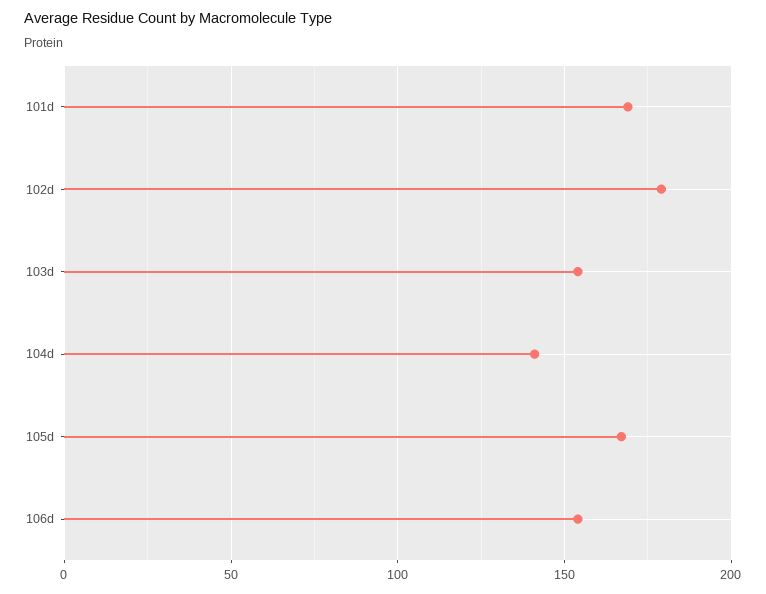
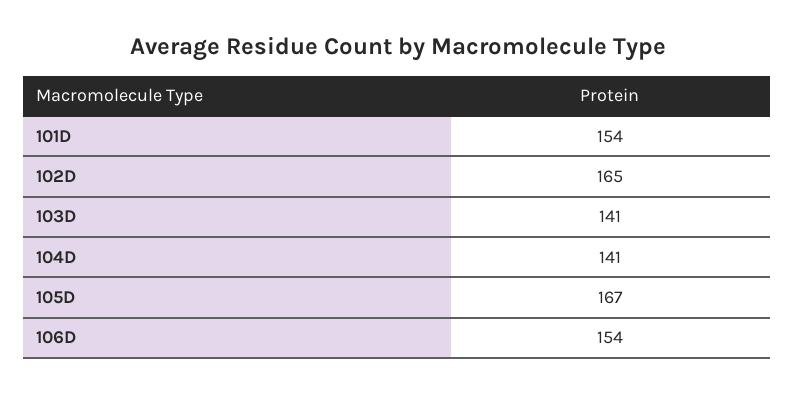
101d: 170 -> 154
102d: 180 -> 165
103d: 155 -> 141

